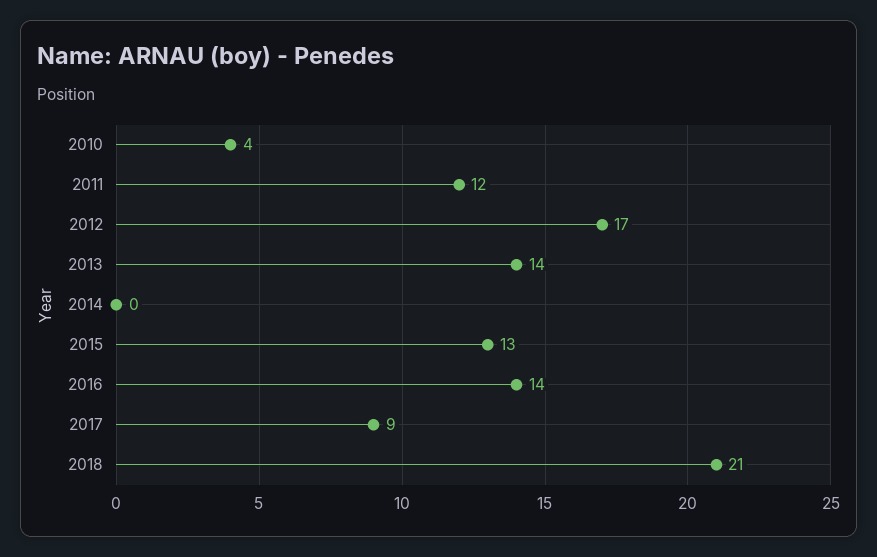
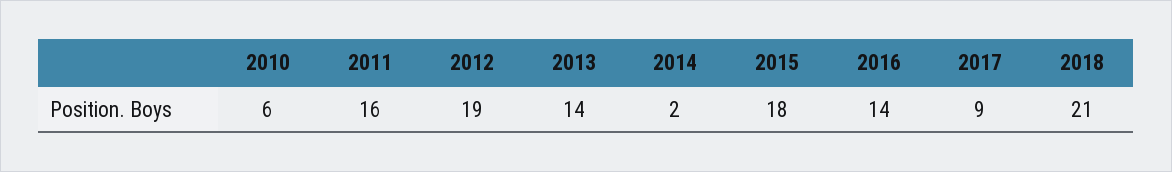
2010: 4 -> 6
2011: 12 -> 16
2012: 17 -> 19
2014: 0 -> 2
2015: 13 -> 18

